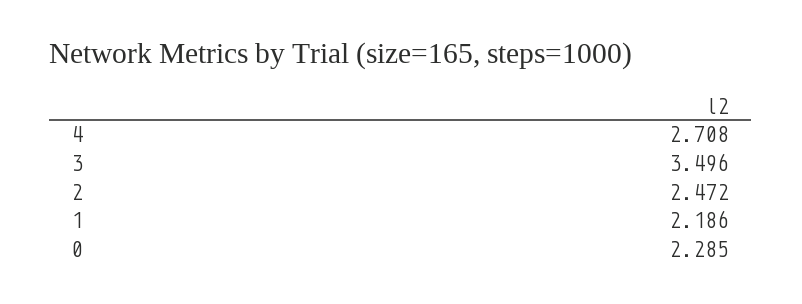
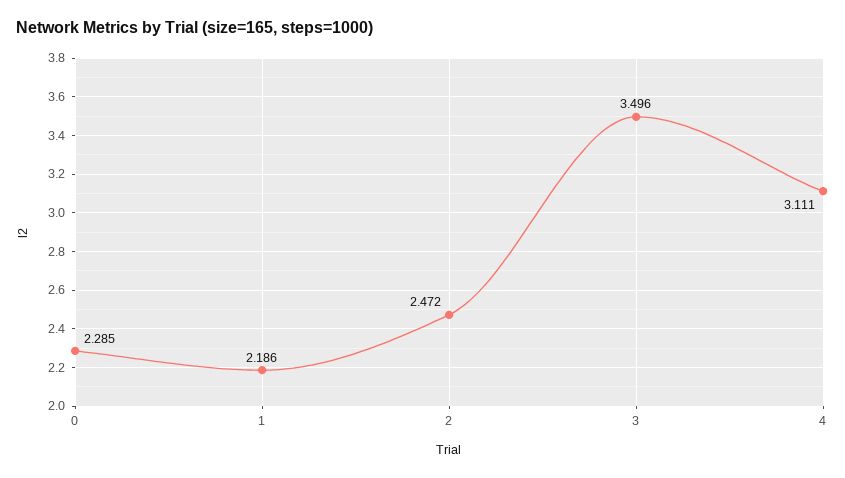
4: 2.708 -> 3.111

